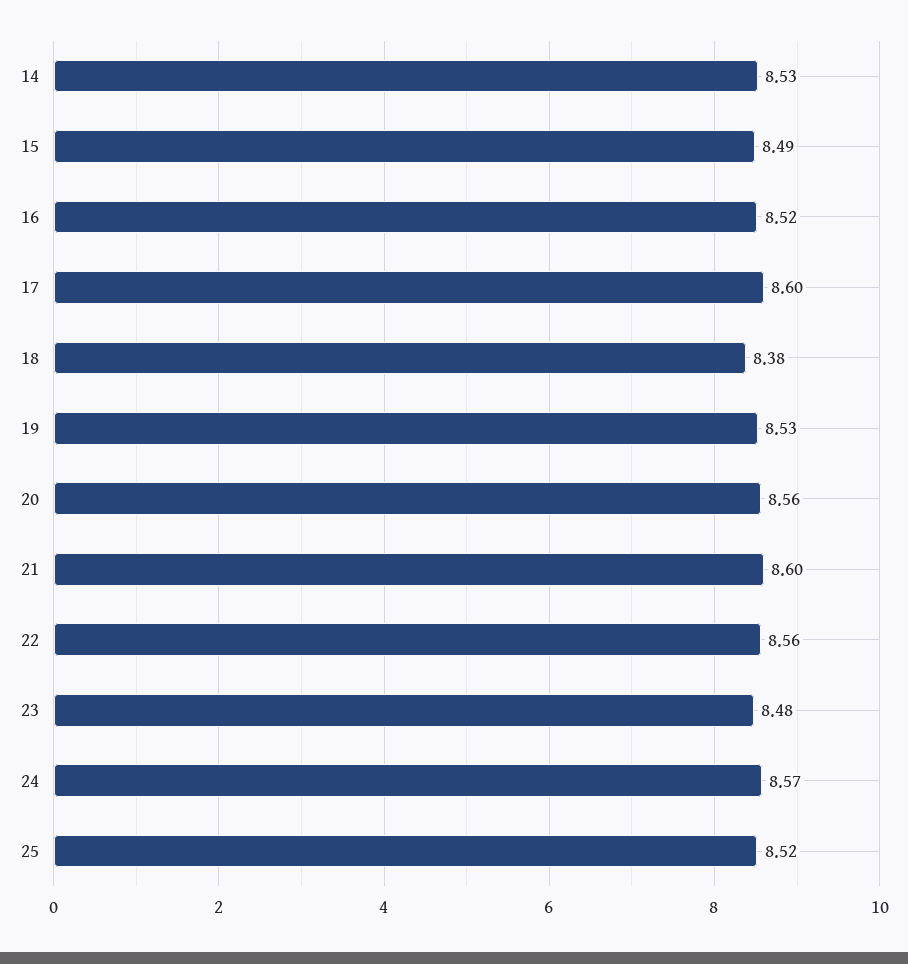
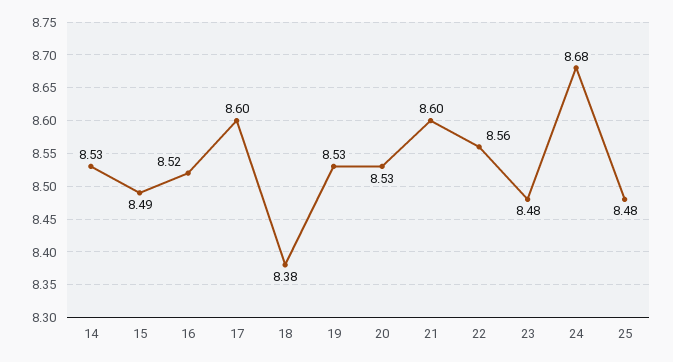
20: 8.56 -> 8.53
24: 8.57 -> 8.68
25: 8.52 -> 8.48

